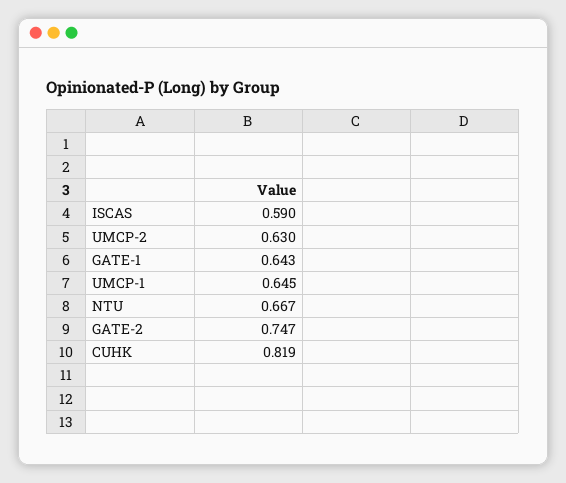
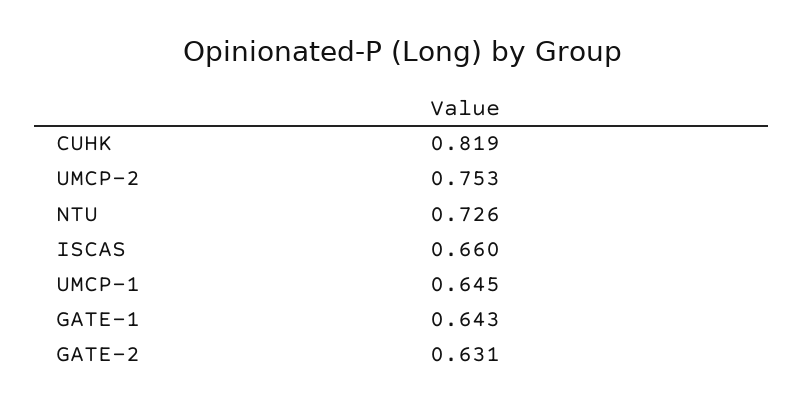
ISCAS: 0.59 -> 0.66
UMCP-2: 0.63 -> 0.753
NTU: 0.667 -> 0.726
GATE-2: 0.747 -> 0.631

